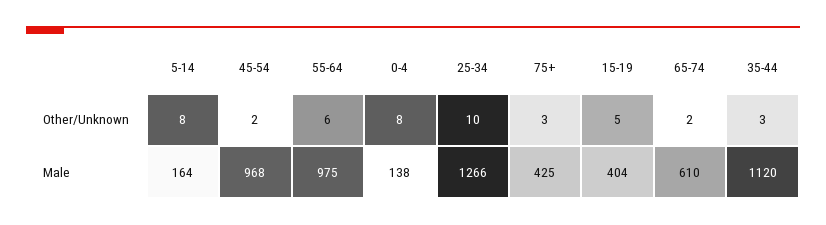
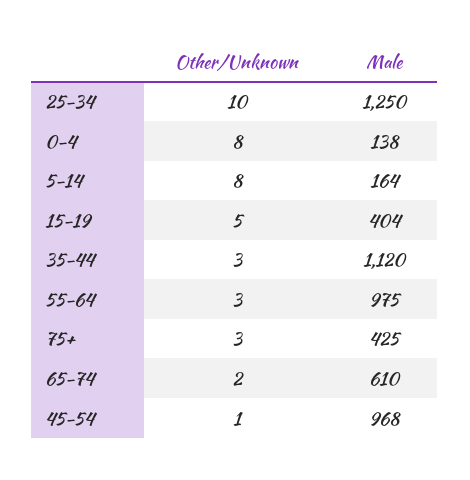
45-54, Other/Unknown: 2 -> 1
55-64, Other/Unknown: 6 -> 3
25-34, Male: 1266 -> 1250

